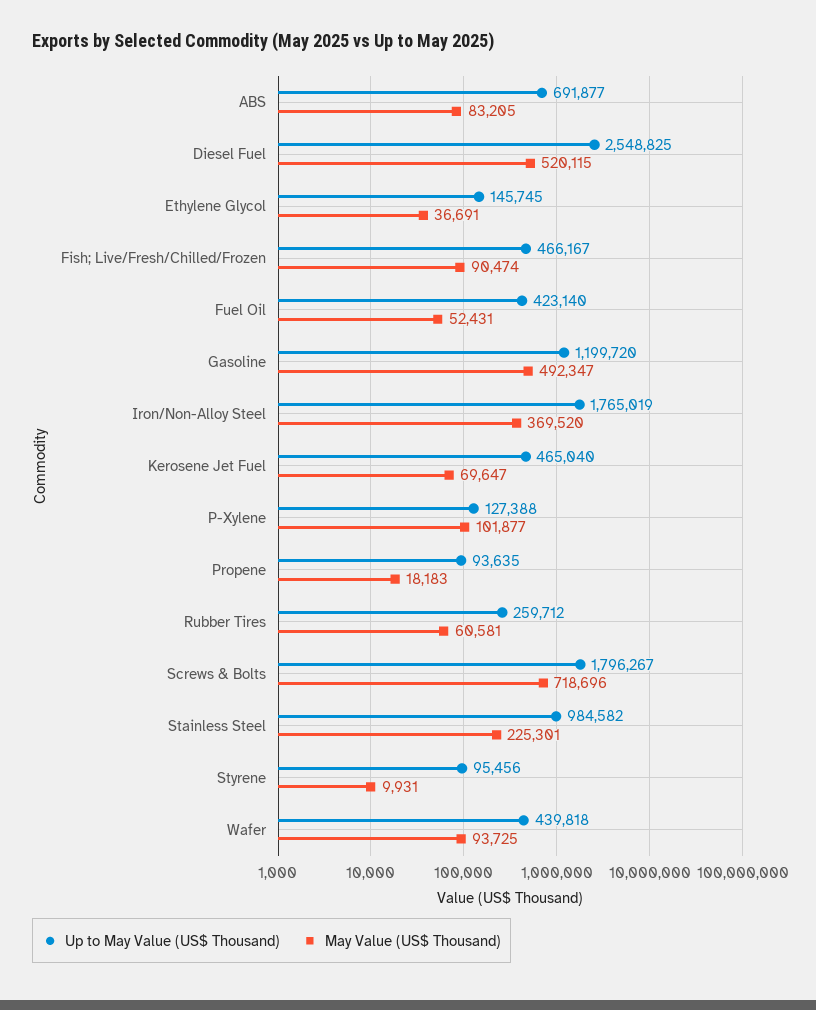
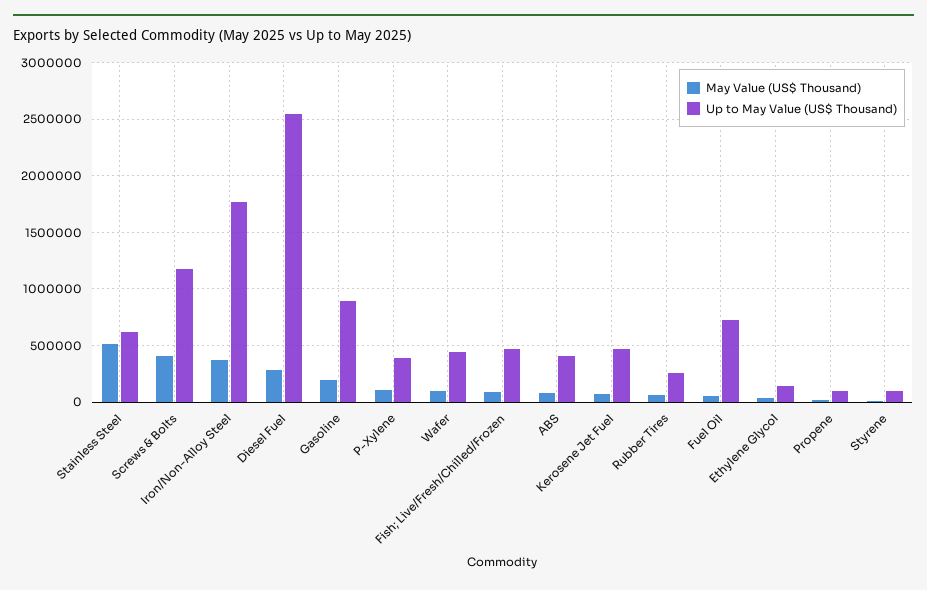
Up to May Value (US$ Thousand), ABS: 691877 -> 400000
May Value (US$ Thousand), Diesel Fuel: 520115 -> 300000
Up to May Value (US$ Thousand), Fuel Oil: 423140 -> 700000
Up to May Value (US$ Thousand), Gasoline: 1199720 -> 900000
May Value (US$ Thousand), Gasoline: 492347 -> 200000
Up to May Value (US$ Thousand), P-Xylene: 127388 -> 400000
Up to May Value (US$ Thousand), Screws & Bolts: 1796267 -> 1200000
May Value (US$ Thousand), Screws & Bolts: 718696 -> 400000
Up to May Value (US$ Thousand), Stainless Steel: 984582 -> 600000
May Value (US$ Thousand), Stainless Steel: 225301 -> 500000

